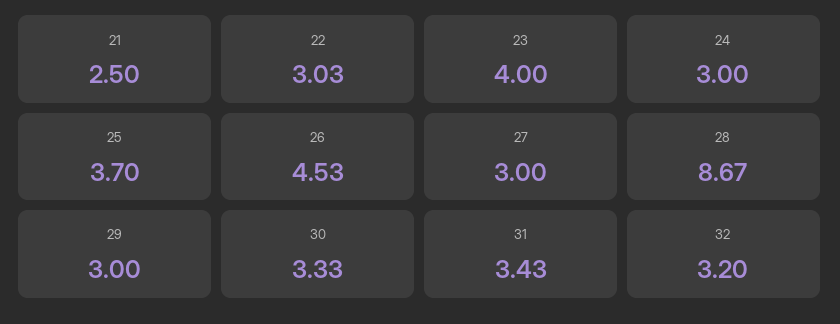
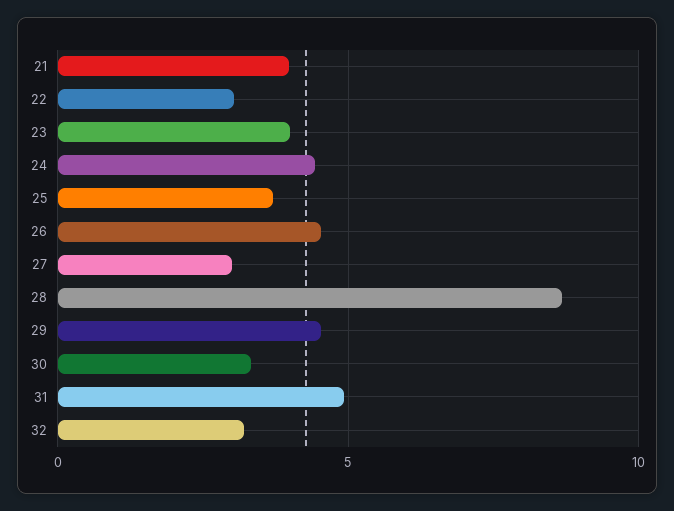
21: 2.5 -> 4
24: 3 -> 4.5
29: 3 -> 4.5
31: 3.43 -> 5

